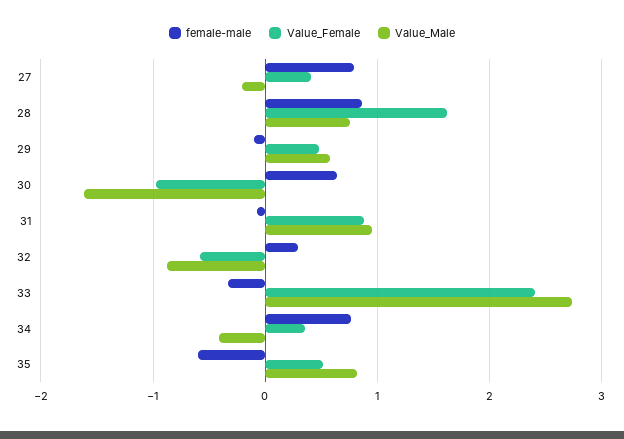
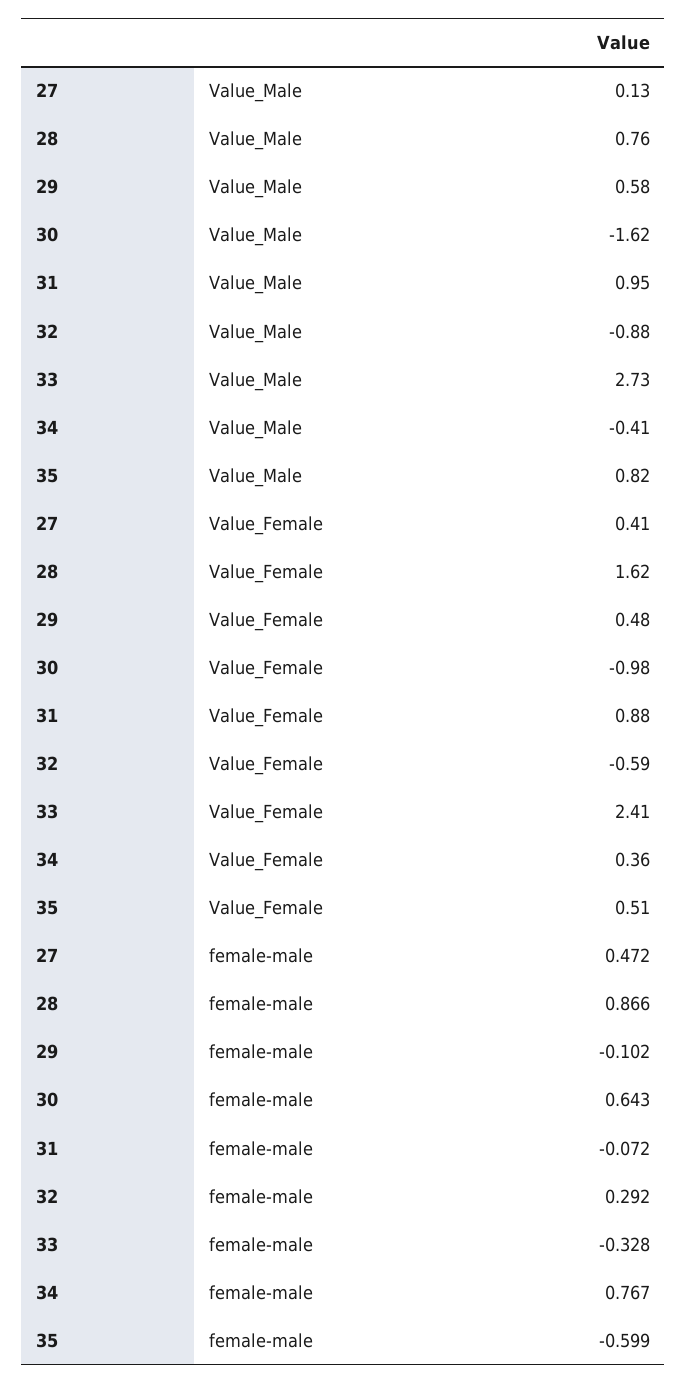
female-male, 27: 0.8 -> 0.472
Value_Male, 27: -0.2 -> 0.13

